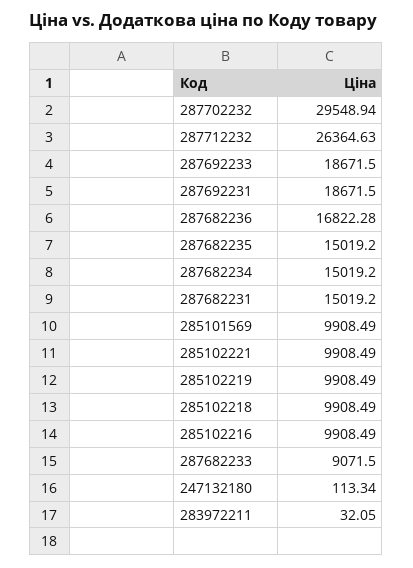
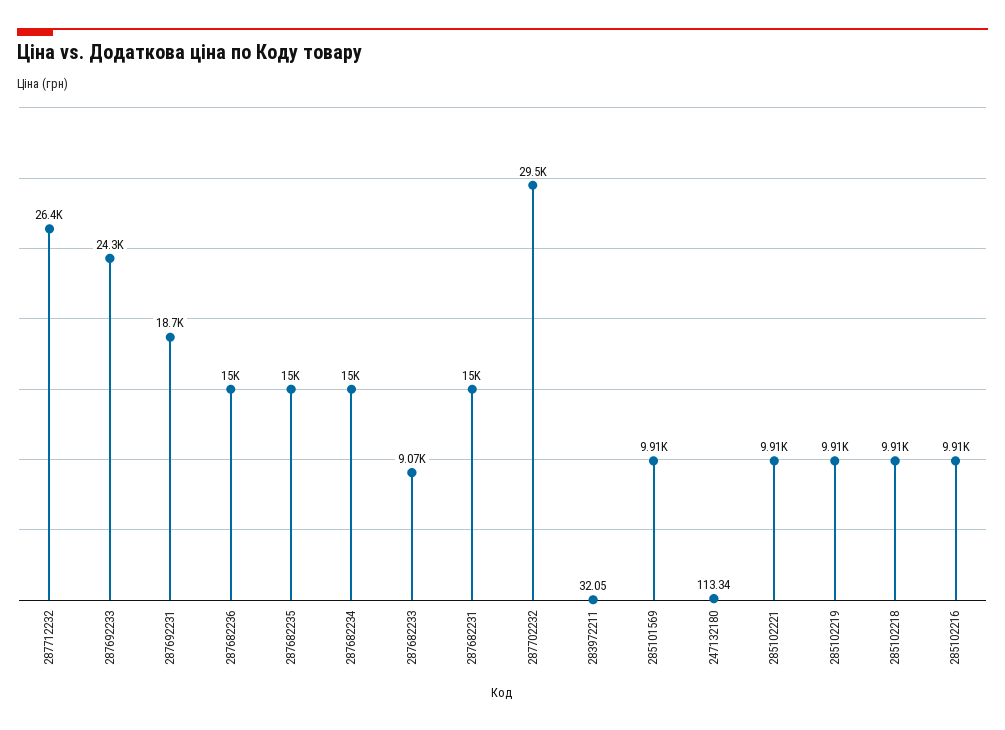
287692233: 18671.5 -> 24300
287682236: 16822.28 -> 15000

